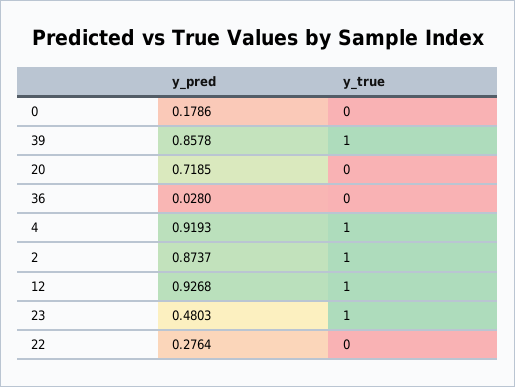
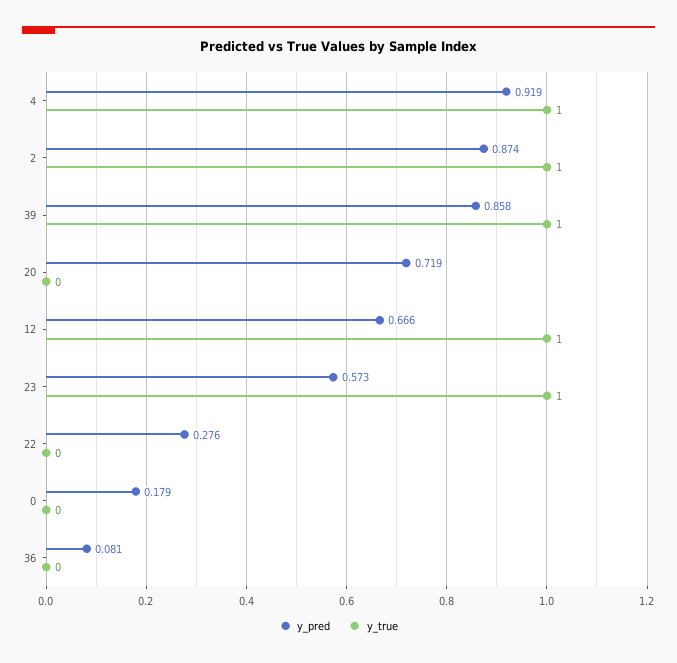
y_pred, 36: 0.028 -> 0.081
y_pred, 12: 0.9268 -> 0.666
y_pred, 23: 0.4803 -> 0.573

